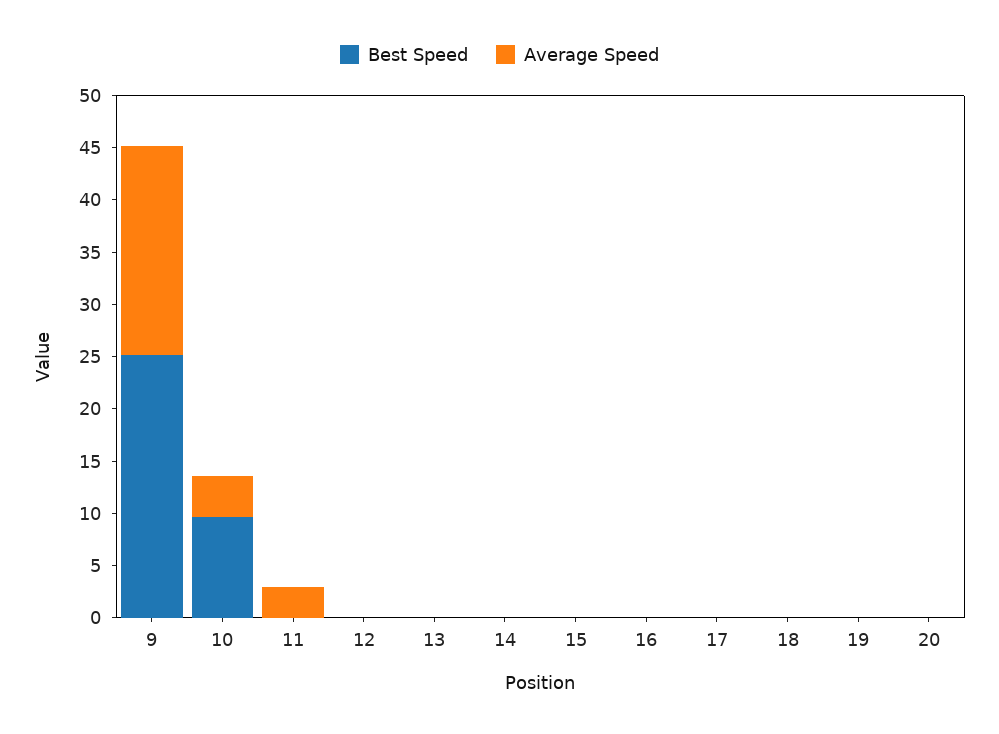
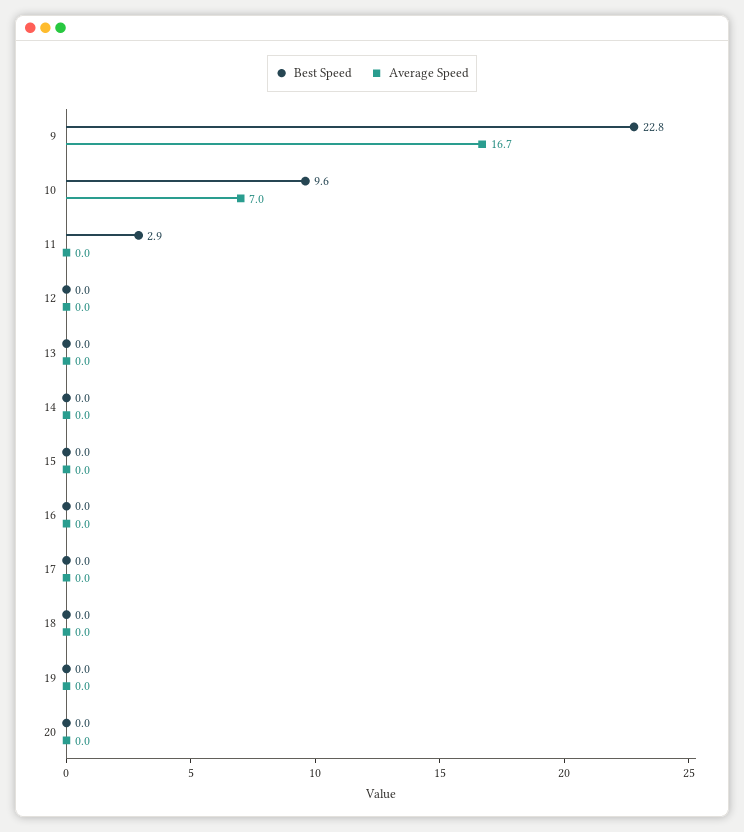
Best Speed, 9: 25 -> 22.8
Average Speed, 9: 20 -> 16.7
Average Speed, 10: 4 -> 7
Best Speed, 11: 0 -> 2.9
Average Speed, 11: 3 -> 0

